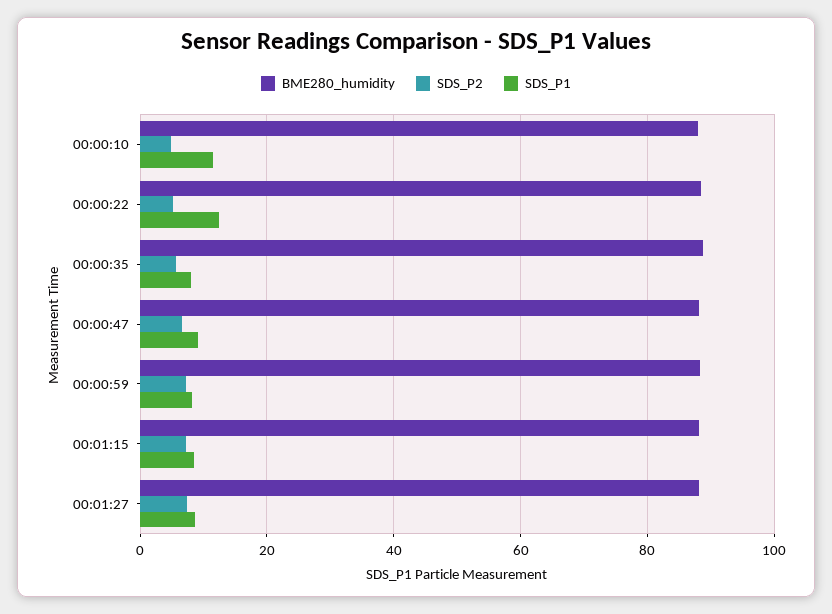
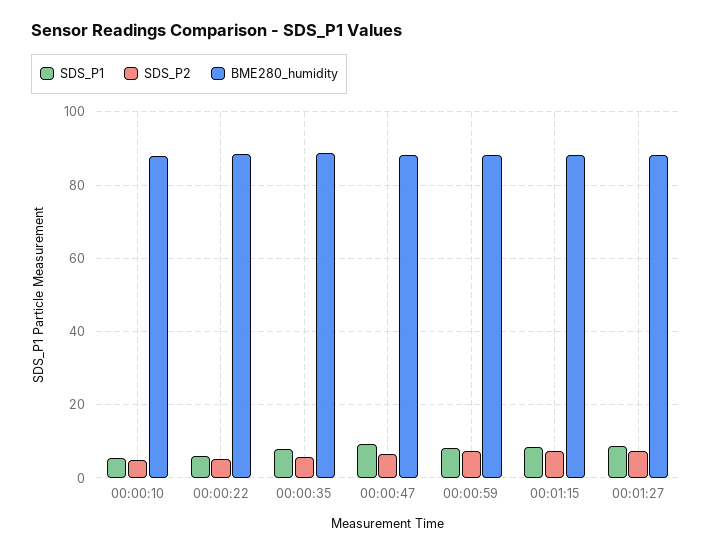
SDS_P1, 00:00:10: 12 -> 6
SDS_P1, 00:00:22: 12 -> 6

